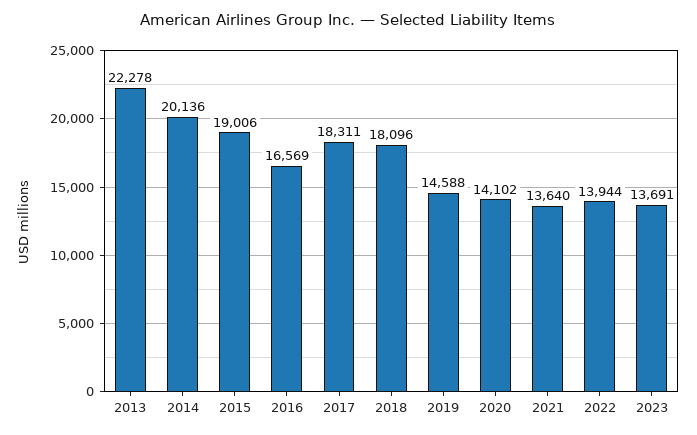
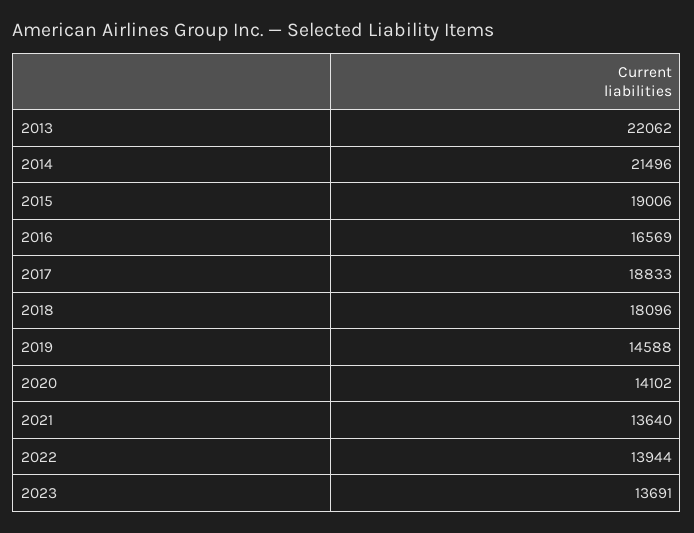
2013: 22278 -> 22062
2014: 20136 -> 21496
2017: 18311 -> 18833

